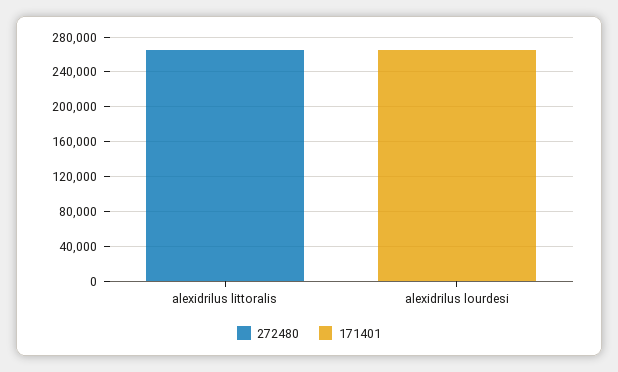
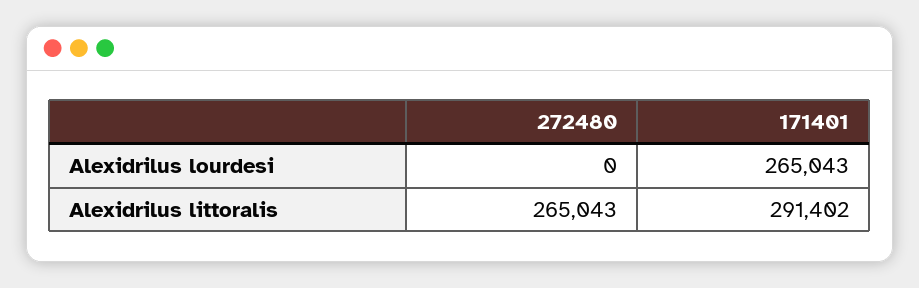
171401, alexidrilus littoralis: 0 -> 291402

